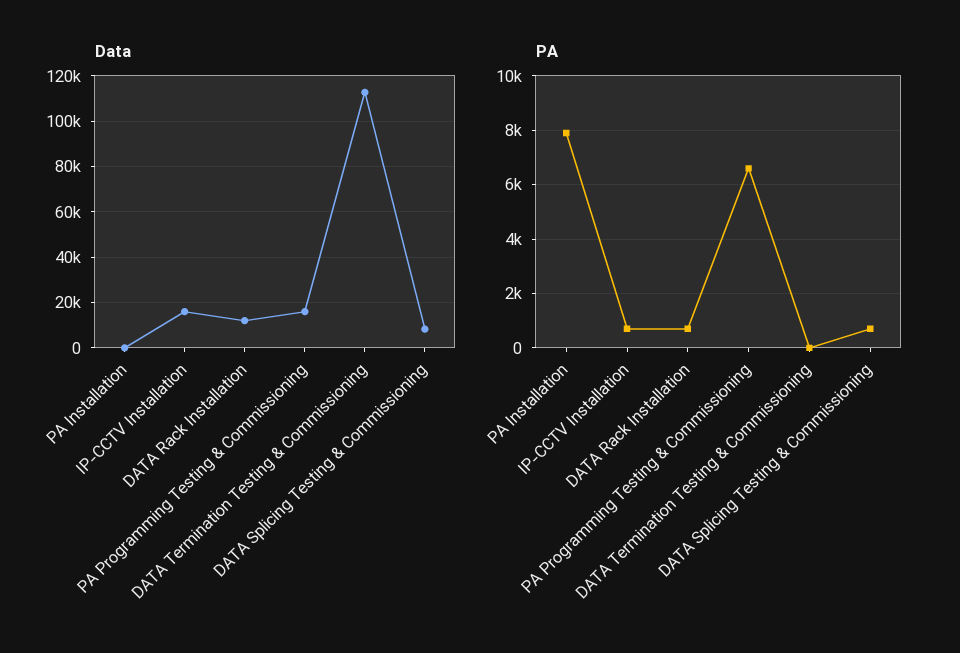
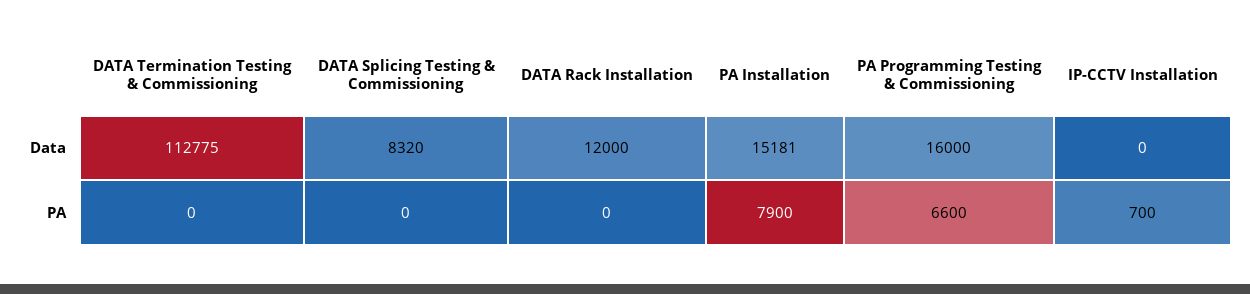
Data, PA Installation: 0 -> 15181
Data, IP-CCTV Installation: 15000 -> 0
PA, DATA Rack Installation: 750 -> 0
PA, DATA Splicing Testing & Commissioning: 750 -> 0

